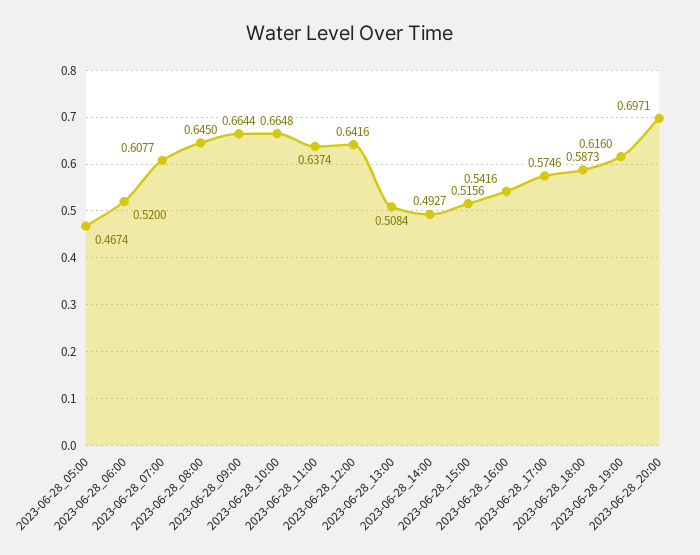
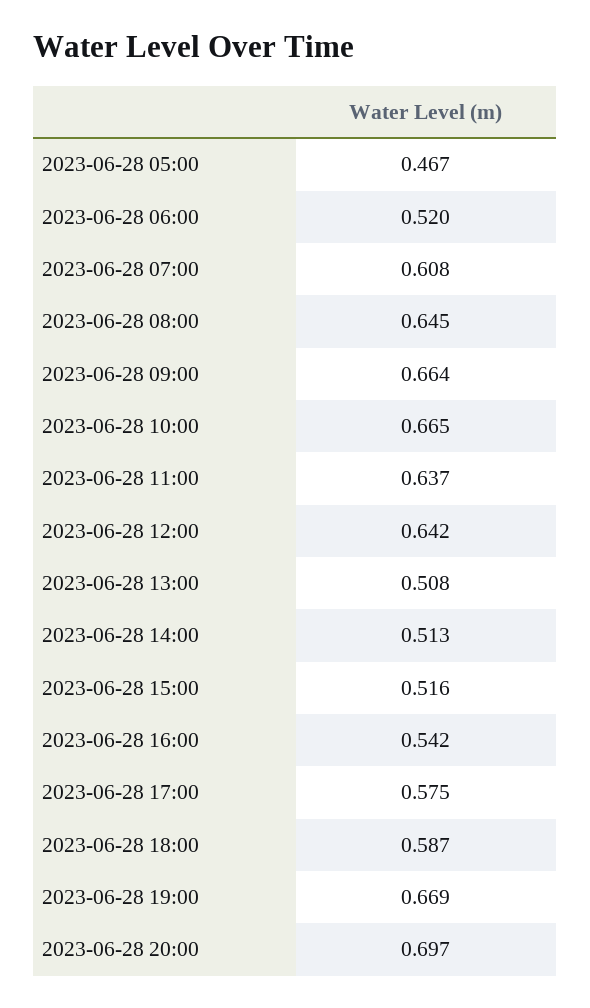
2023-06-28_14:00: 0.4927 -> 0.513
2023-06-28_19:00: 0.616 -> 0.669

